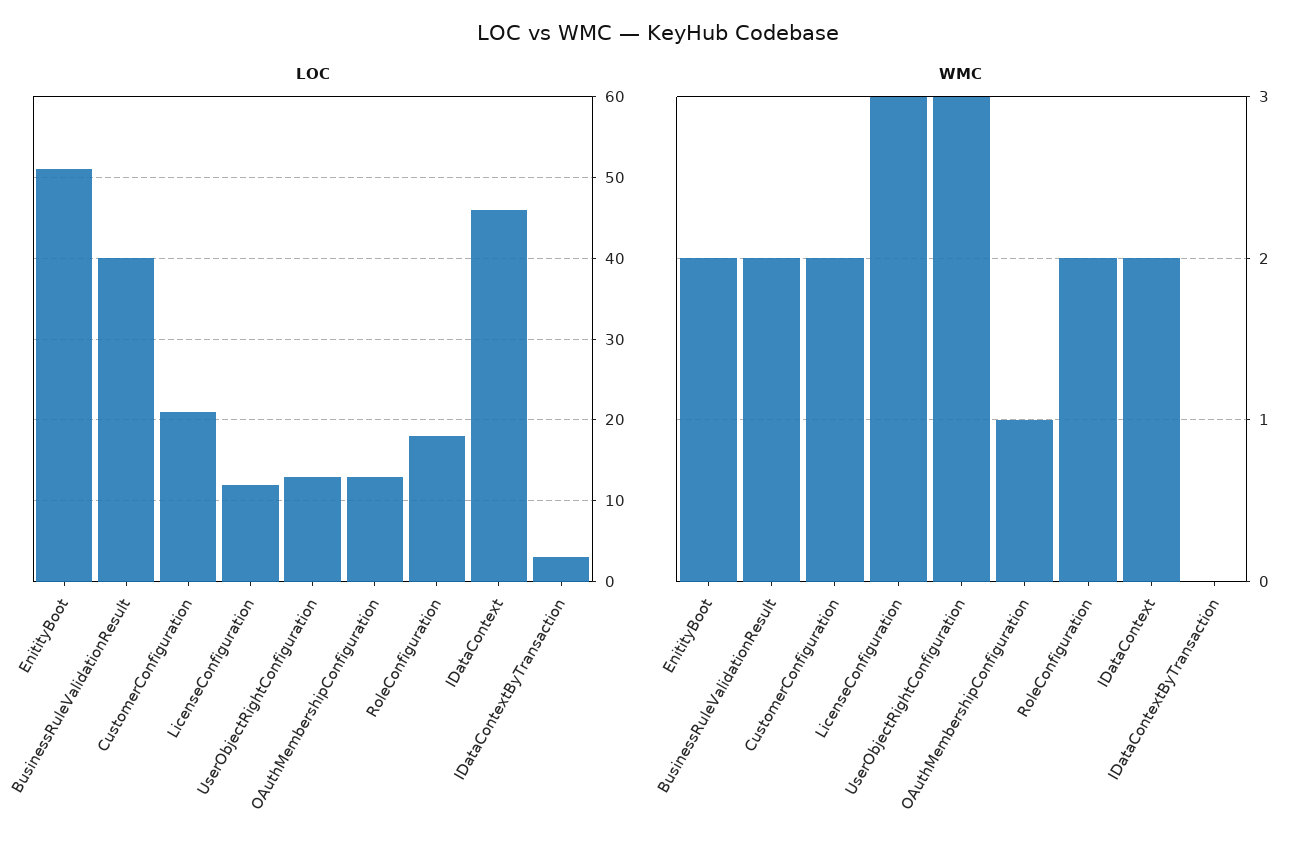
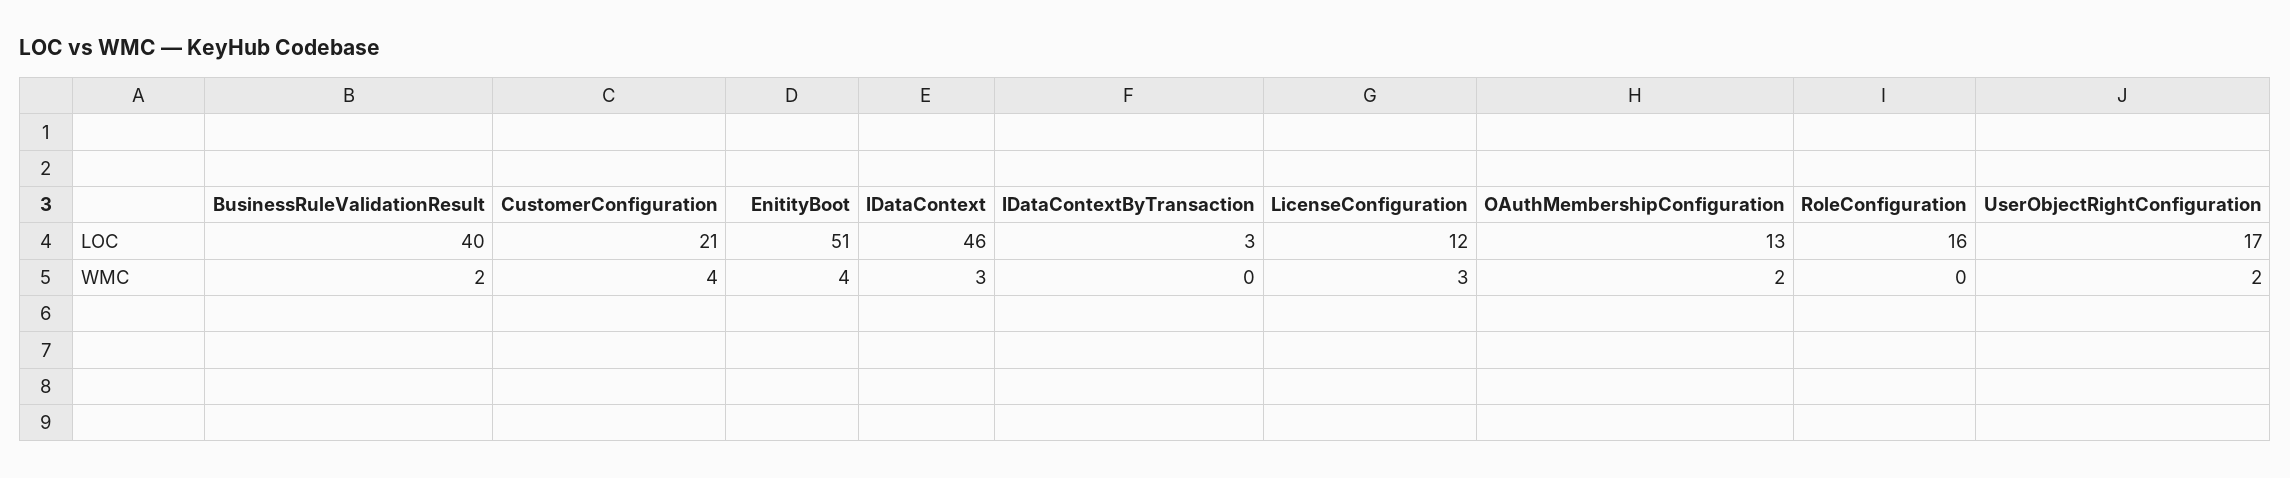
LOC, UserObjectRightConfiguration: 13 -> 17
LOC, RoleConfiguration: 18 -> 16
WMC, EnitityBoot: 2 -> 4
WMC, CustomerConfiguration: 2 -> 4
WMC, UserObjectRightConfiguration: 3 -> 2
WMC, OAuthMembershipConfiguration: 1 -> 2
WMC, RoleConfiguration: 2 -> 0
WMC, IDataContext: 2 -> 3

